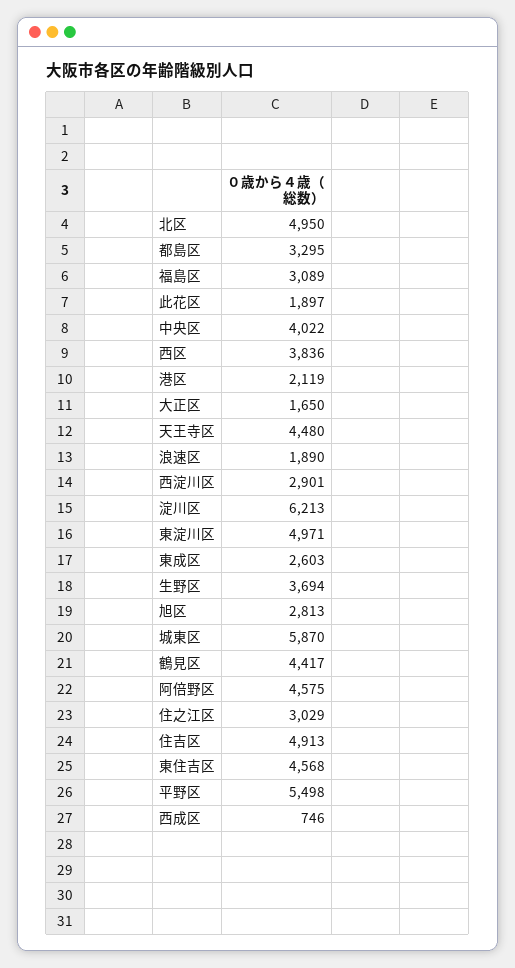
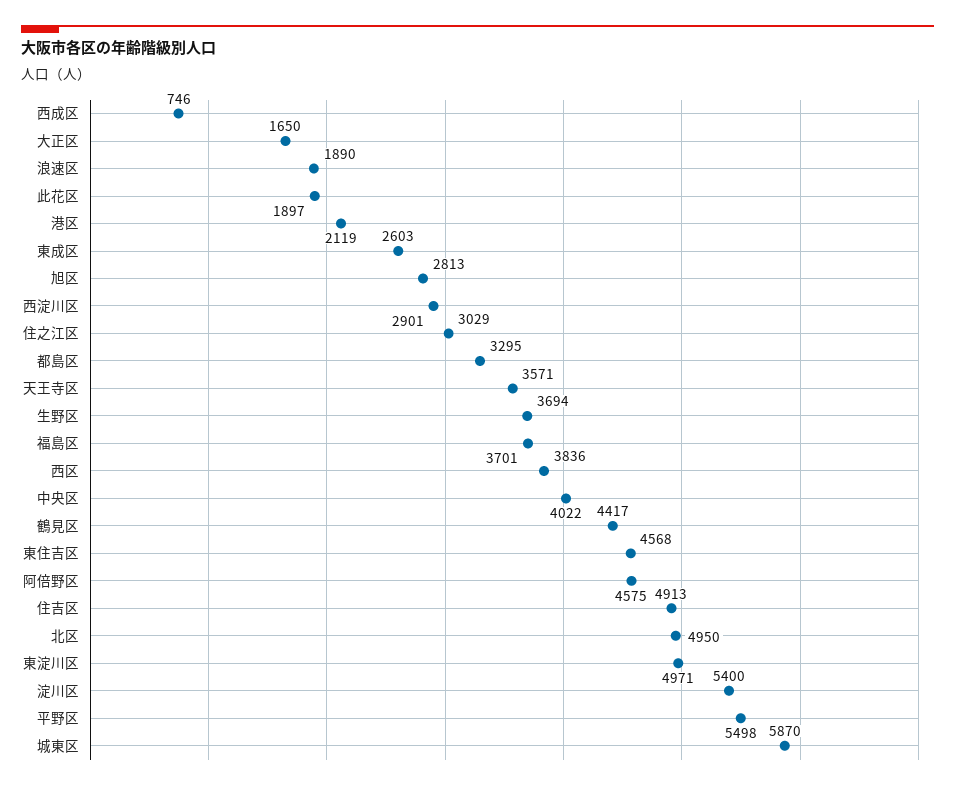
福島区: 3089 -> 3701
天王寺区: 4480 -> 3571
淀川区: 6213 -> 5400

